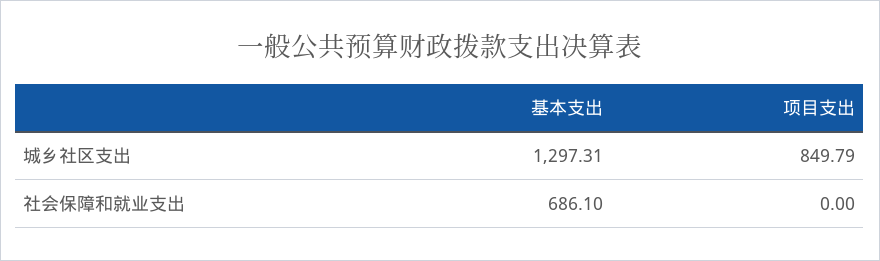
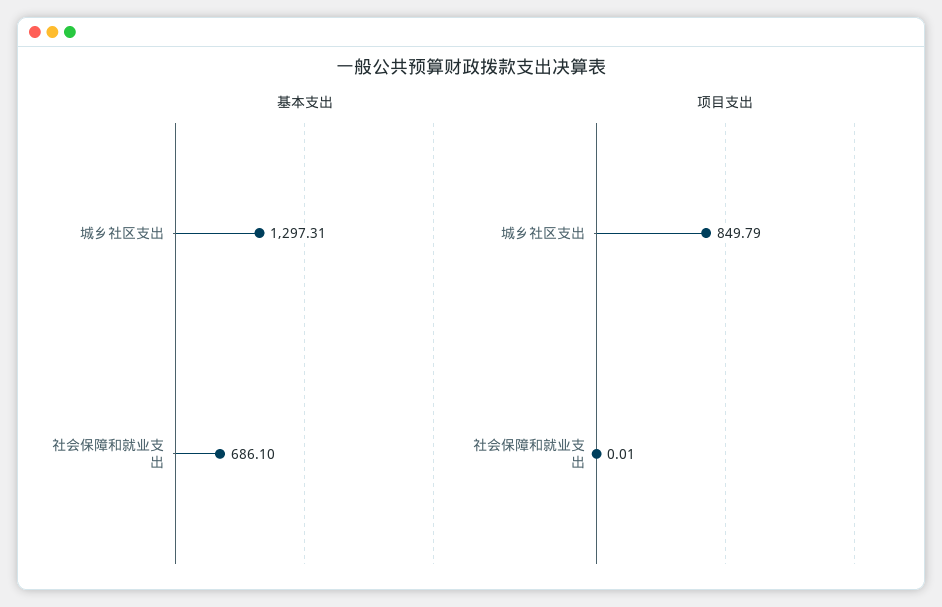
项目支出, 社会保障和就业支出: 0 -> 0.01

